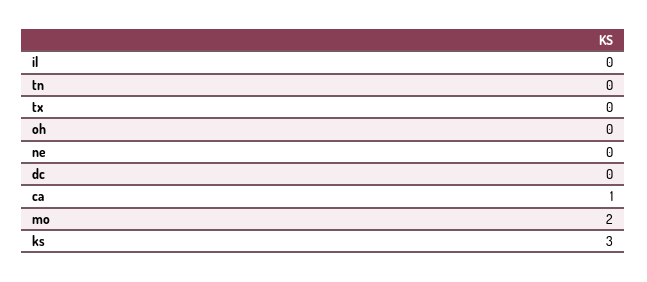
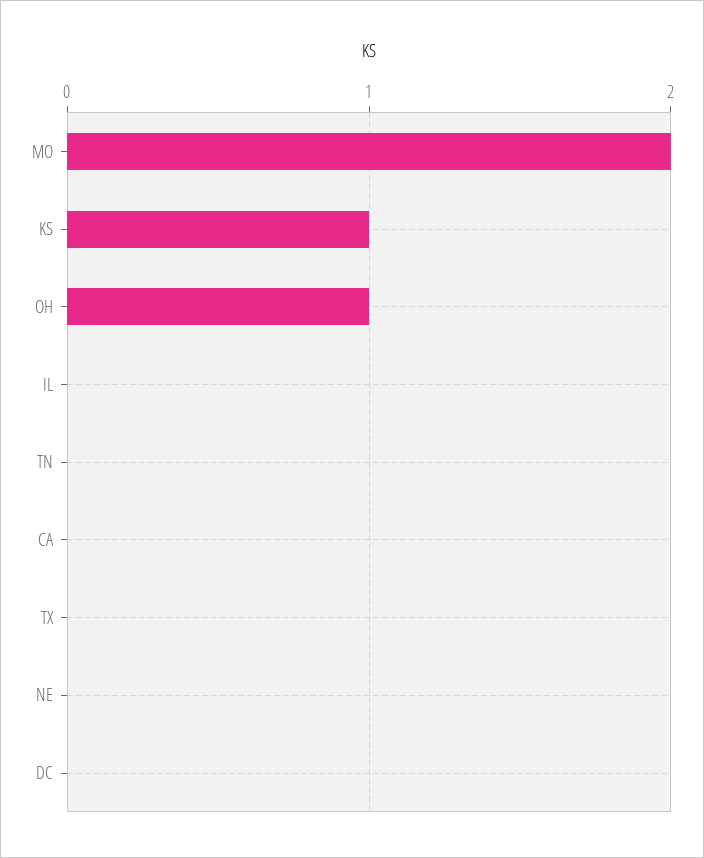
oh: 0 -> 1
ca: 1 -> 0
ks: 3 -> 1

